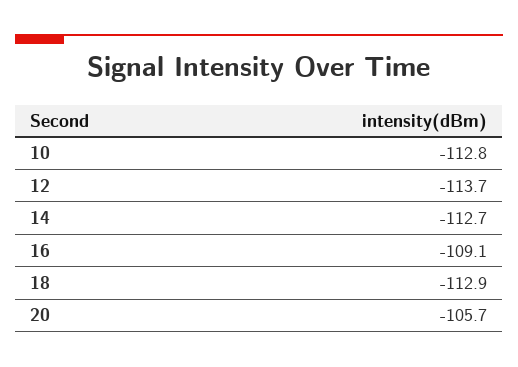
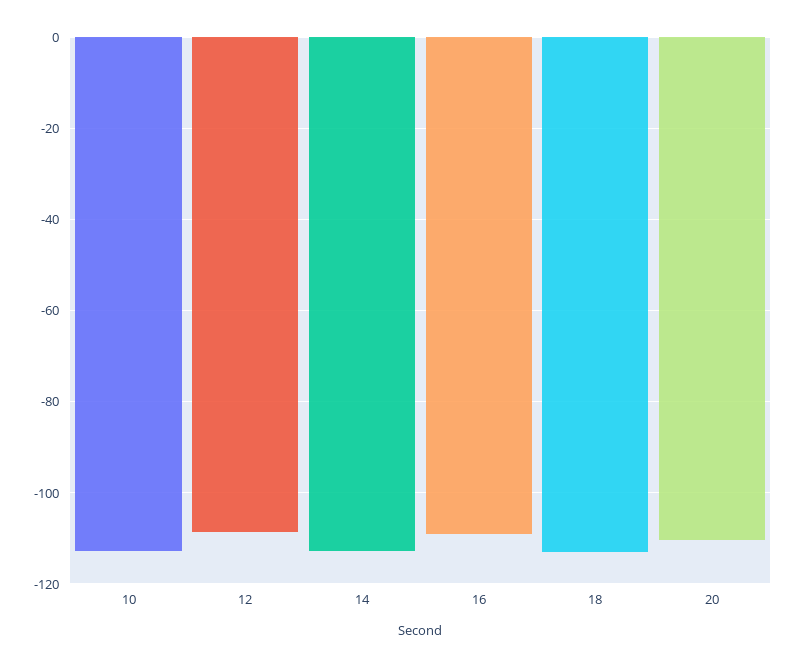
12: -113.7 -> -108
20: -105.7 -> -110

